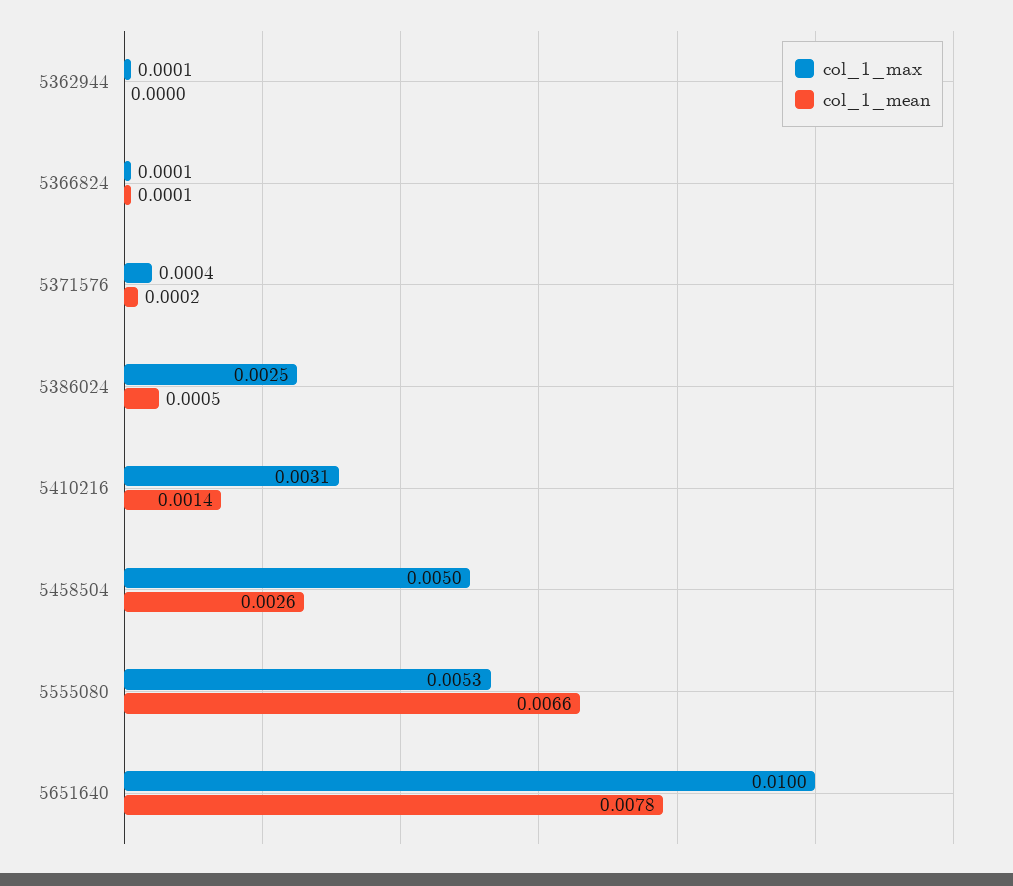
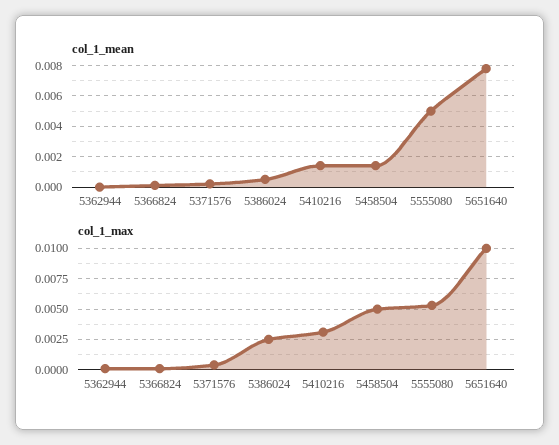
col_1_mean, 5458504: 0.0026 -> 0.0015
col_1_mean, 5555080: 0.0066 -> 0.005

